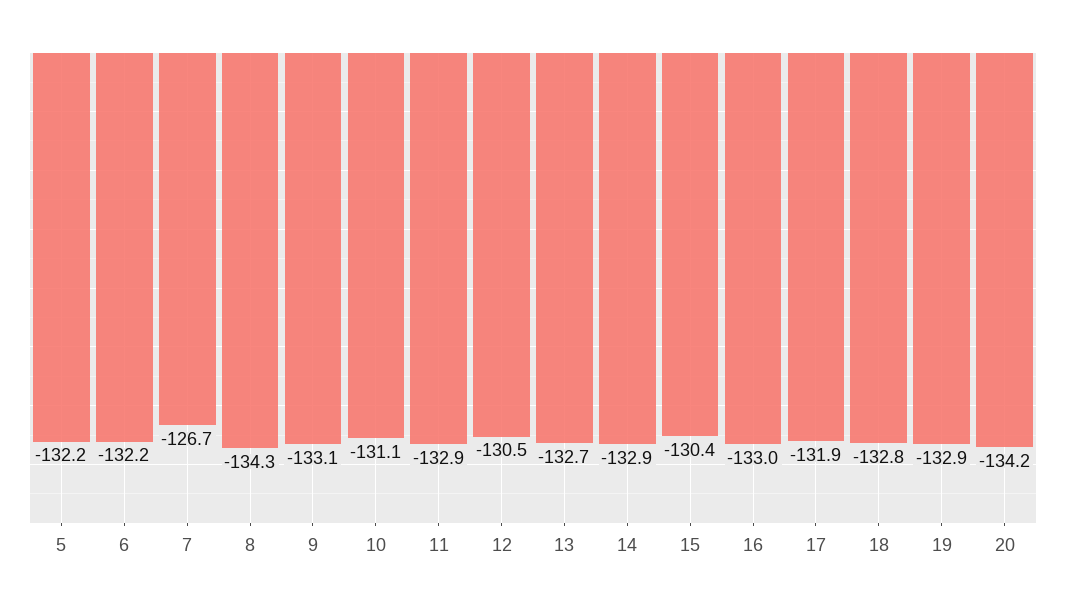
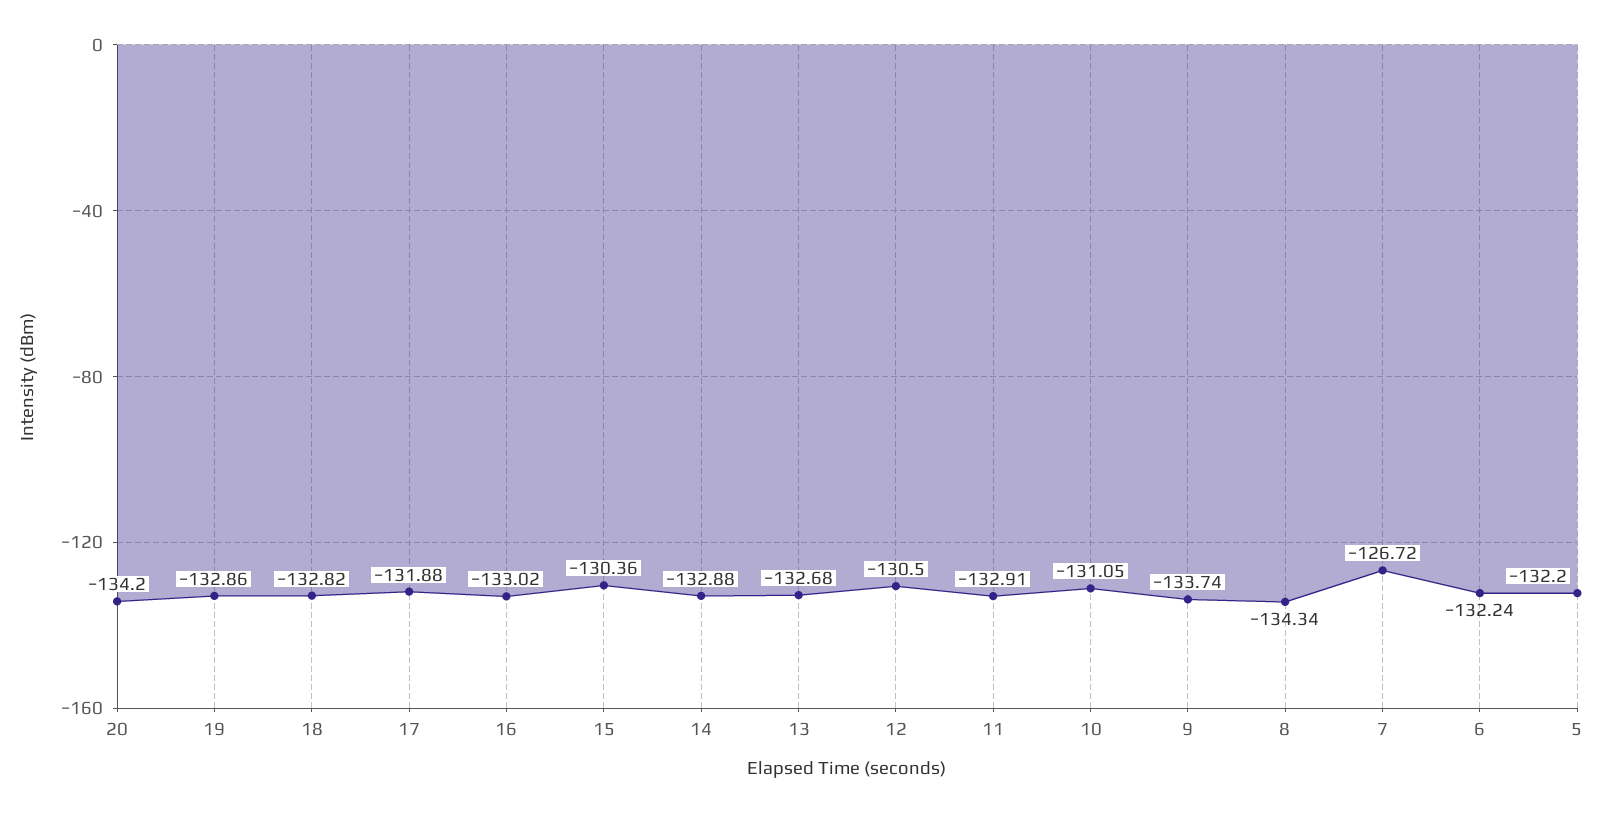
9: -133.1 -> -133.74

